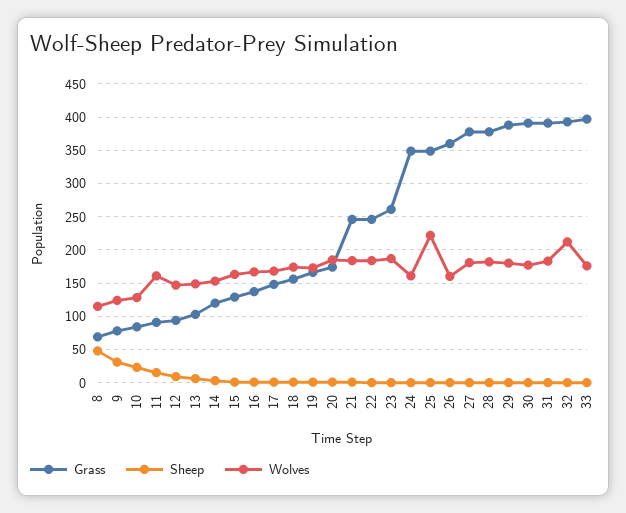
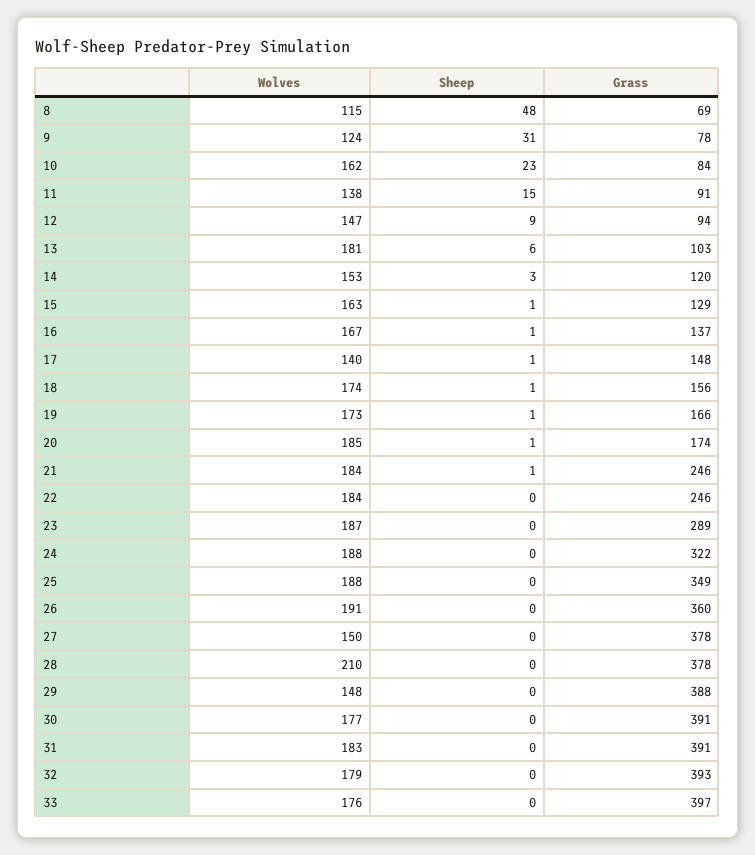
Wolves, 10: 130 -> 162
Wolves, 11: 160 -> 138
Wolves, 13: 150 -> 181
Wolves, 17: 170 -> 140
Grass, 23: 260 -> 289
Grass, 24: 350 -> 322
Wolves, 24: 160 -> 188
Wolves, 25: 220 -> 188
Wolves, 26: 160 -> 191
Wolves, 27: 180 -> 150
Wolves, 28: 180 -> 210
Wolves, 29: 180 -> 148
Wolves, 32: 210 -> 179

